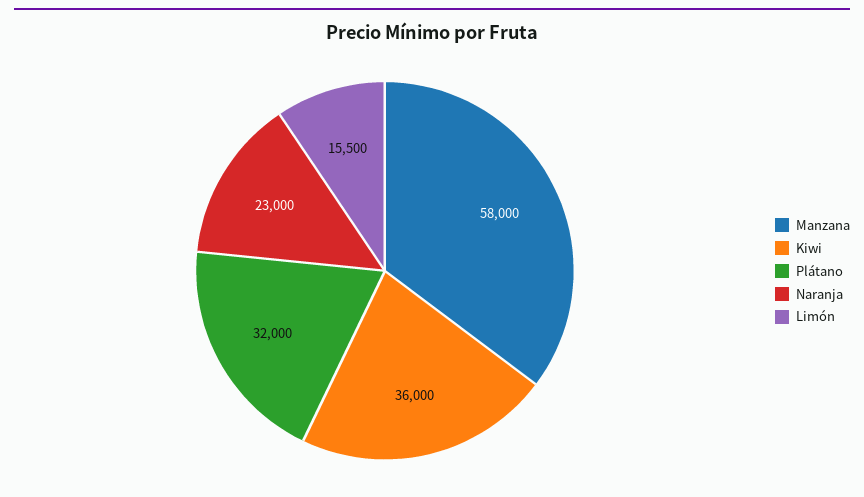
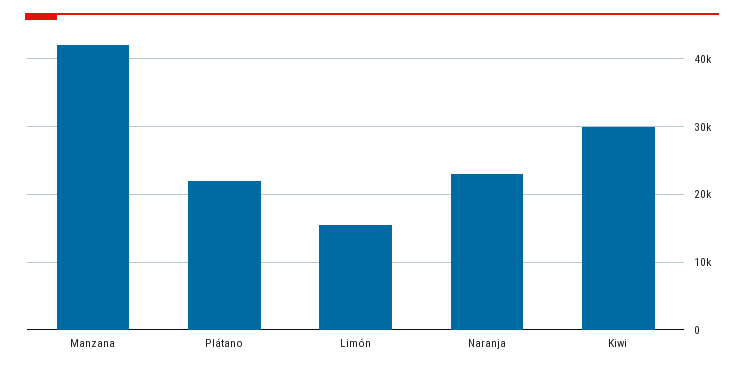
Manzana: 58000 -> 42000
Kiwi: 36000 -> 30000
Plátano: 32000 -> 22000

